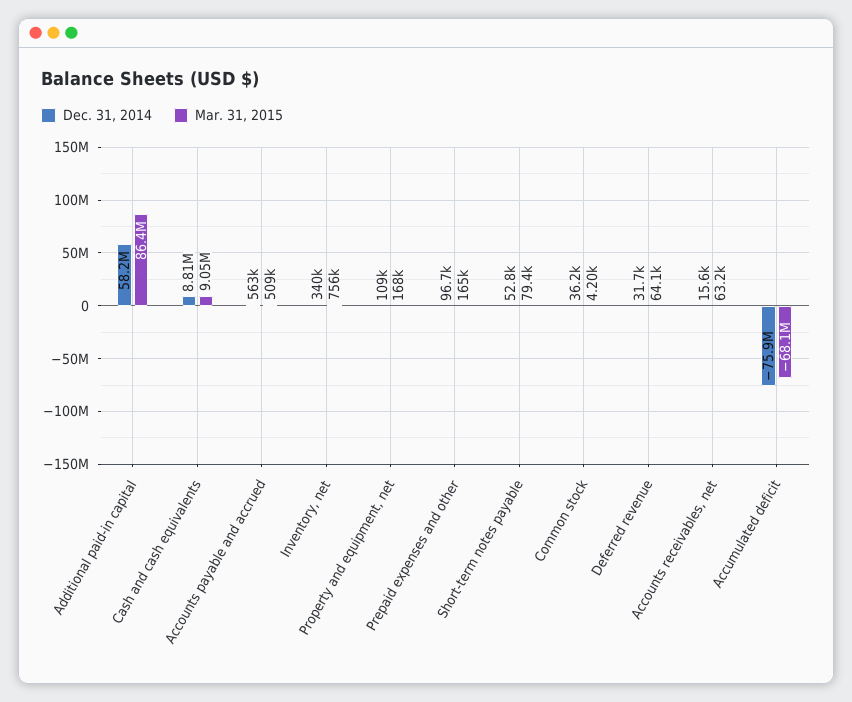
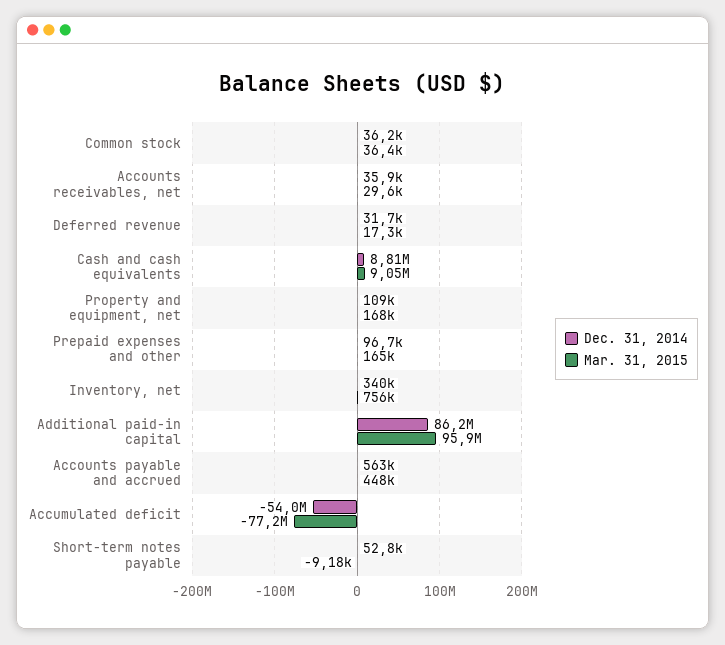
Dec. 31, 2014, Additional paid-in capital: 58200000 -> 86200000
Mar. 31, 2015, Additional paid-in capital: 86400000 -> 95900000
Mar. 31, 2015, Accounts payable and accrued: 509000 -> 448000
Mar. 31, 2015, Short-term notes payable: 79400 -> -9180
Mar. 31, 2015, Common stock: 4200 -> 36400
Mar. 31, 2015, Deferred revenue: 64100 -> 17300
Dec. 31, 2014, Accounts receivables, net: 15600 -> 35900
Mar. 31, 2015, Accounts receivables, net: 63200 -> 29600
Dec. 31, 2014, Accumulated deficit: -75900000 -> -54000000
Mar. 31, 2015, Accumulated deficit: -68100000 -> -77200000

